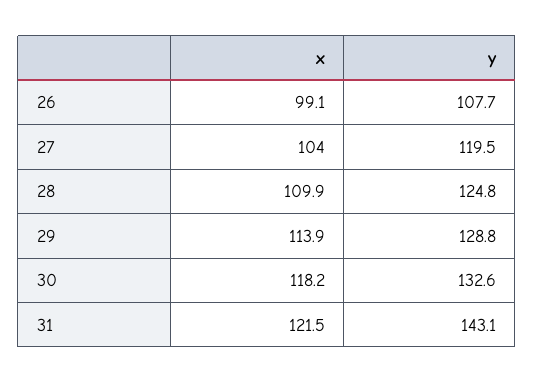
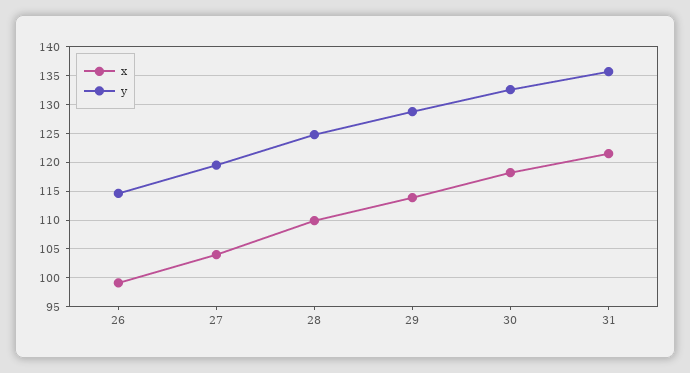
y, 26: 107.7 -> 115
y, 31: 143.1 -> 135

